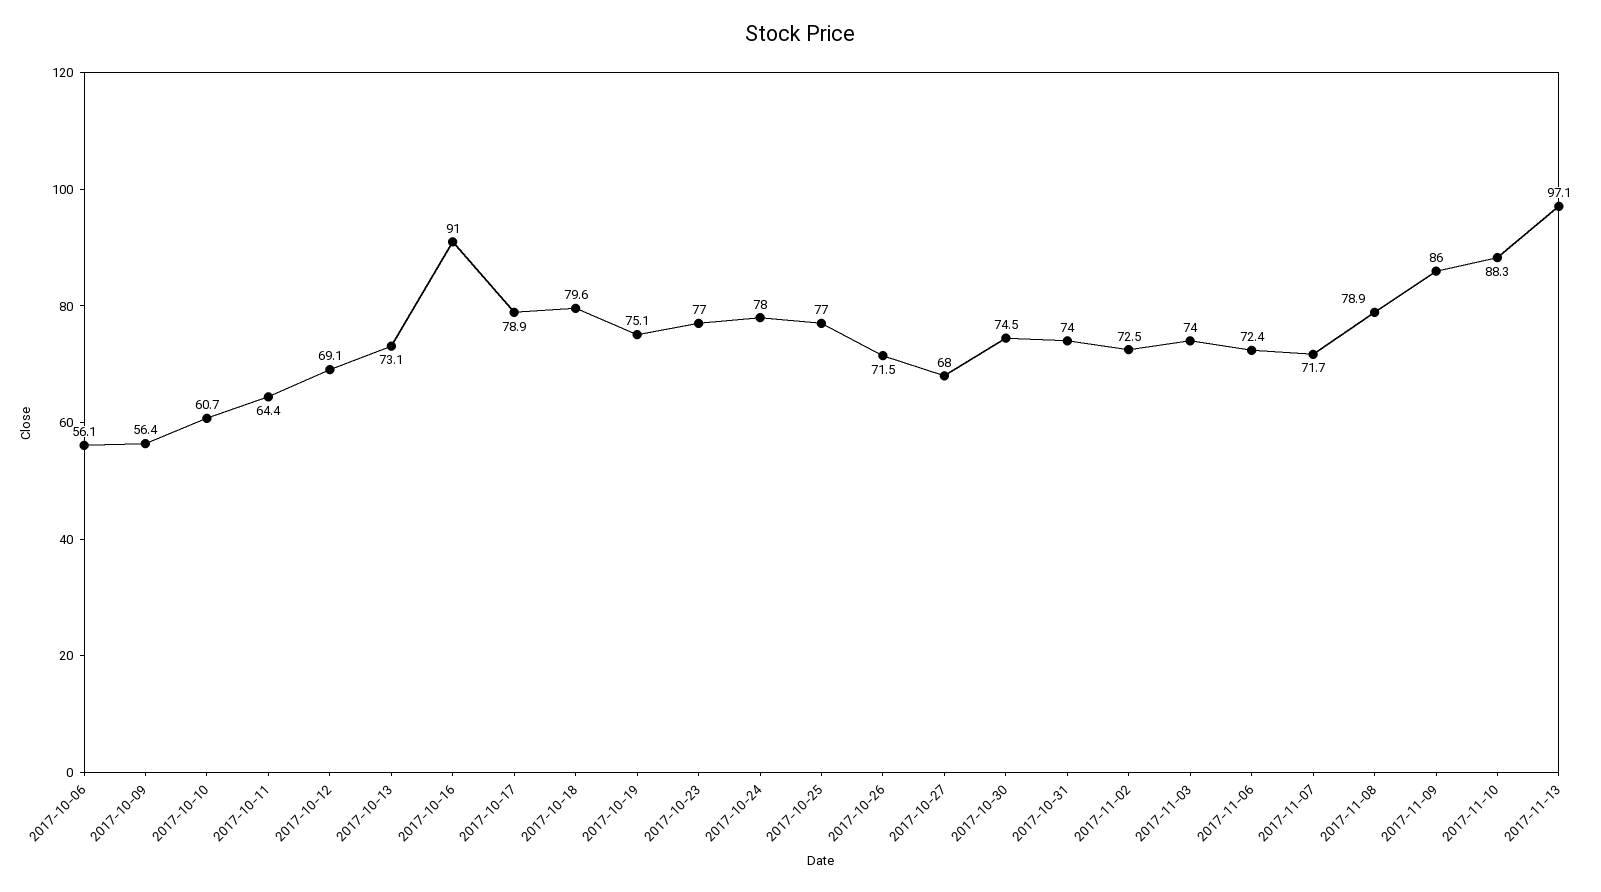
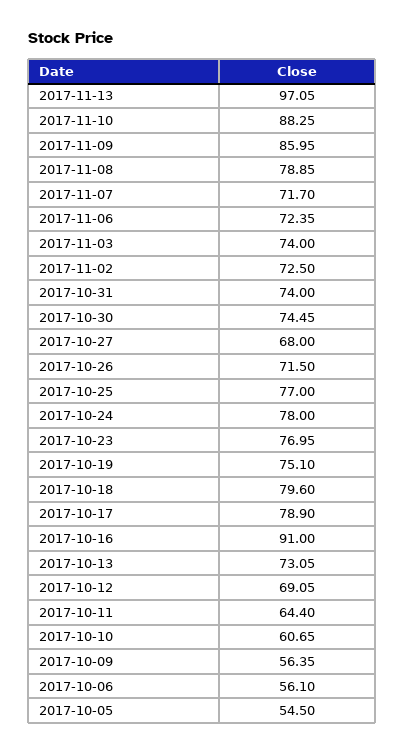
2017-10-05: none -> 54.5

